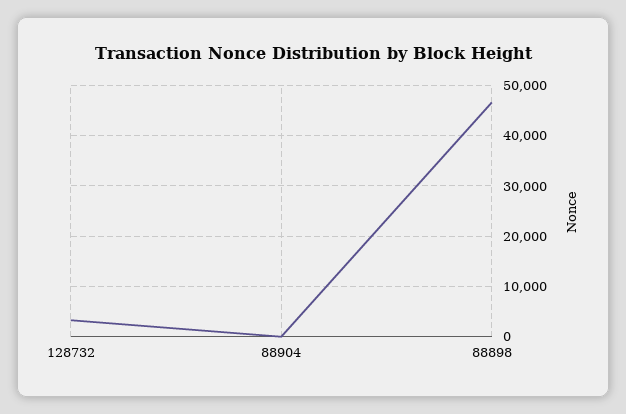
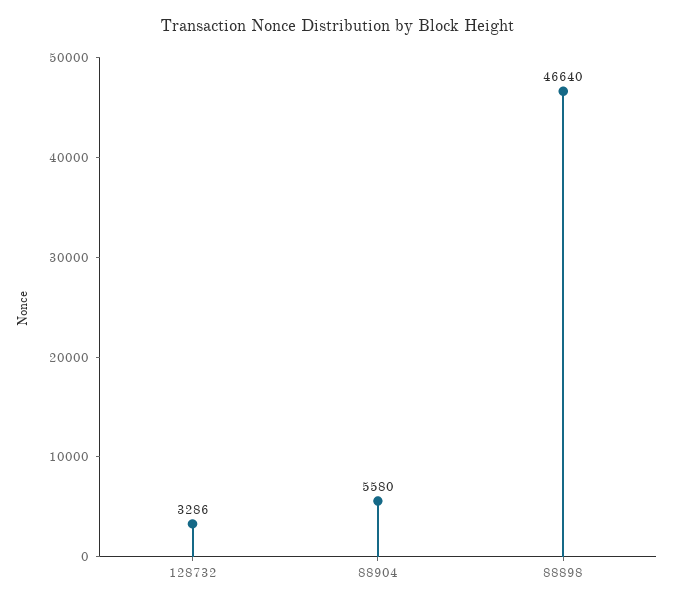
88904: 0 -> 5580

